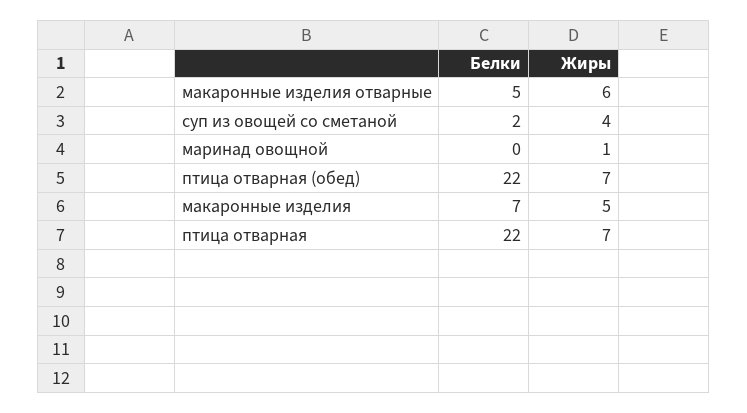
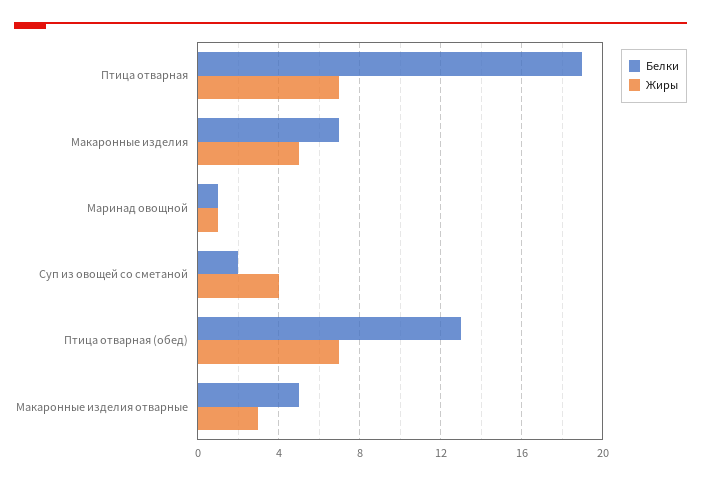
Жиры, макаронные изделия отварные: 6 -> 3
Белки, маринад овощной: 0 -> 1
Белки, птица отварная (обед): 22 -> 13
Белки, птица отварная: 22 -> 19

